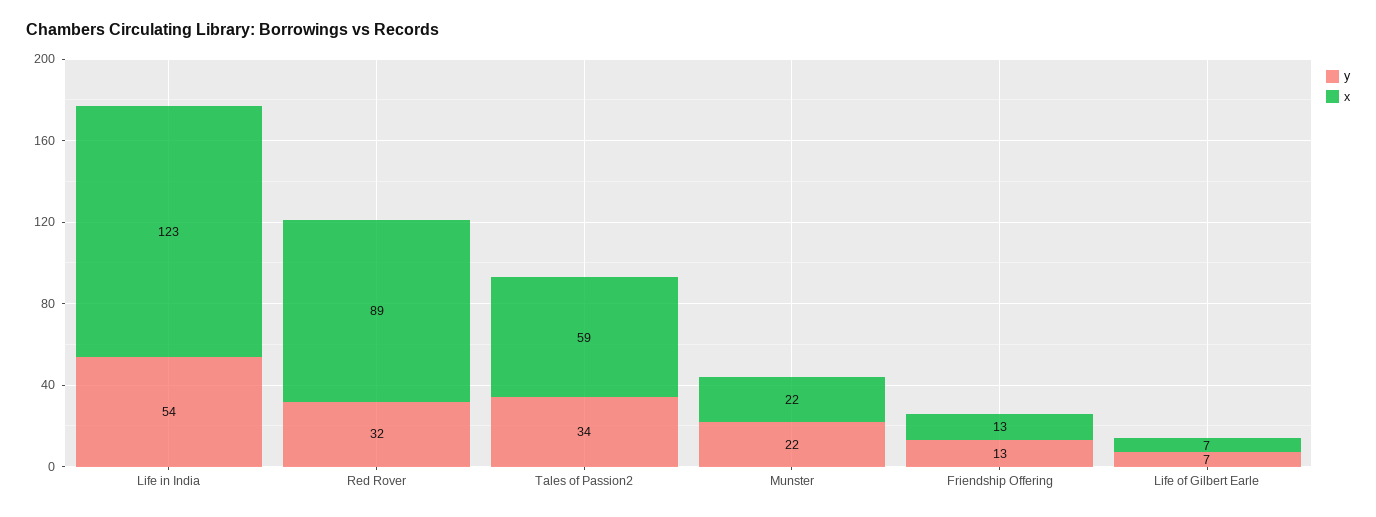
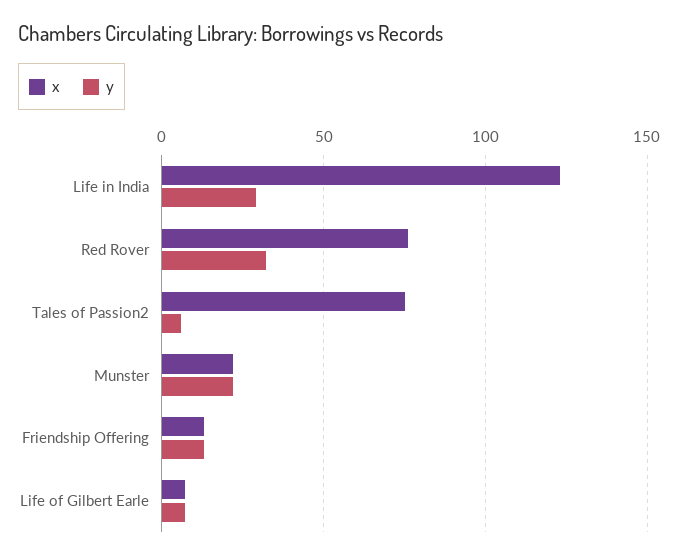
y, Life in India: 54 -> 30
x, Red Rover: 89 -> 75
y, Tales of Passion2: 34 -> 5
x, Tales of Passion2: 59 -> 75

